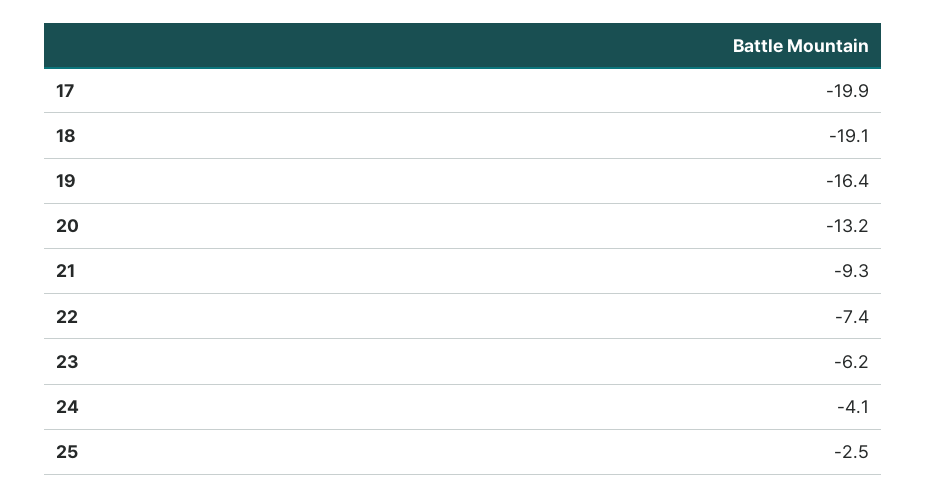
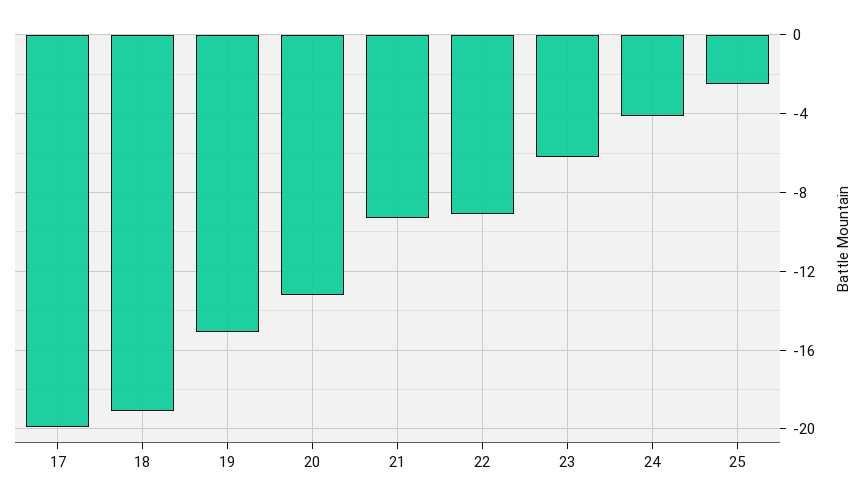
19: -16.4 -> -15
22: -7.4 -> -9

